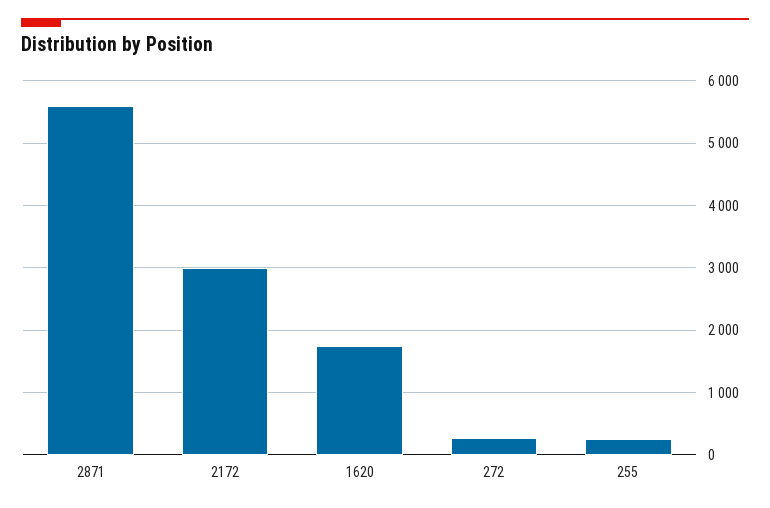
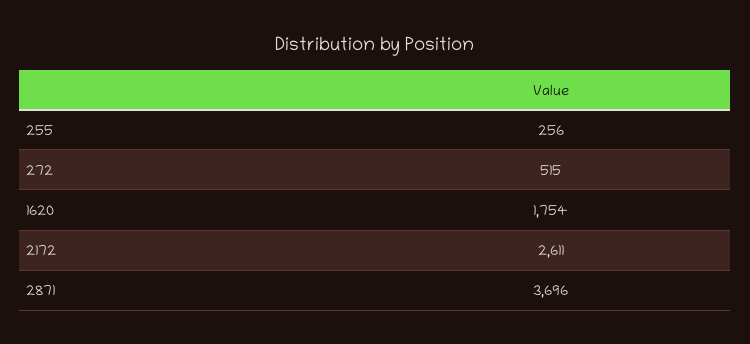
2871: 5600 -> 3696
2172: 3000 -> 2611
272: 300 -> 515

